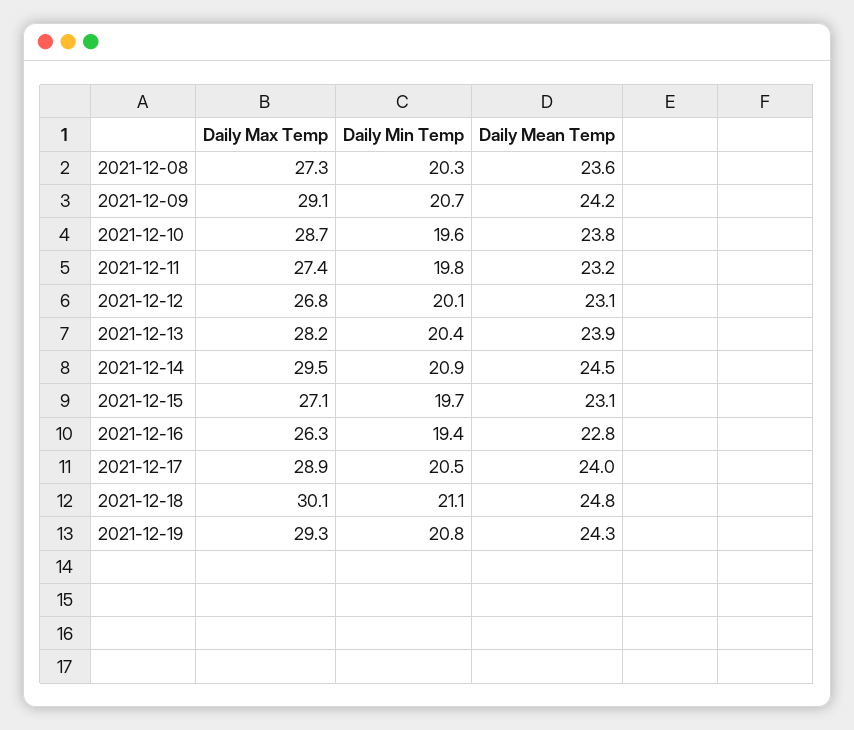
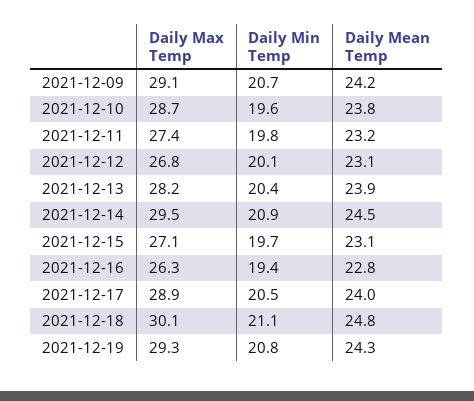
Daily Max Temp, 2021-12-08: 27.3 -> none
Daily Min Temp, 2021-12-08: 20.3 -> none
Daily Mean Temp, 2021-12-08: 23.6 -> none

